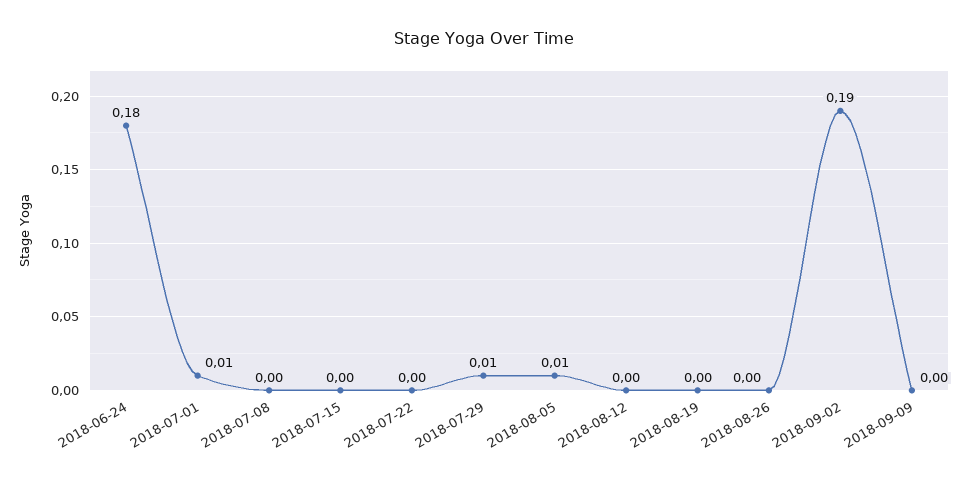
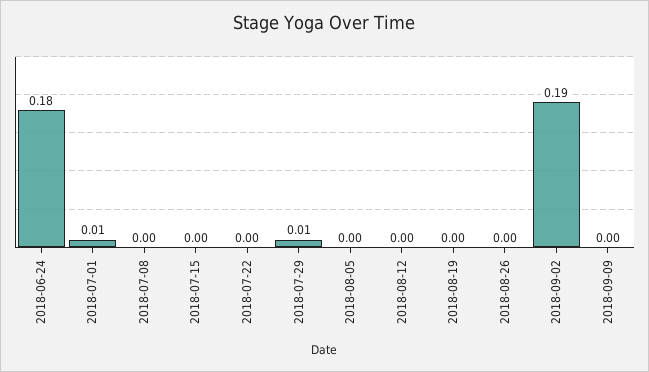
2018-08-05: 0.01 -> 0

